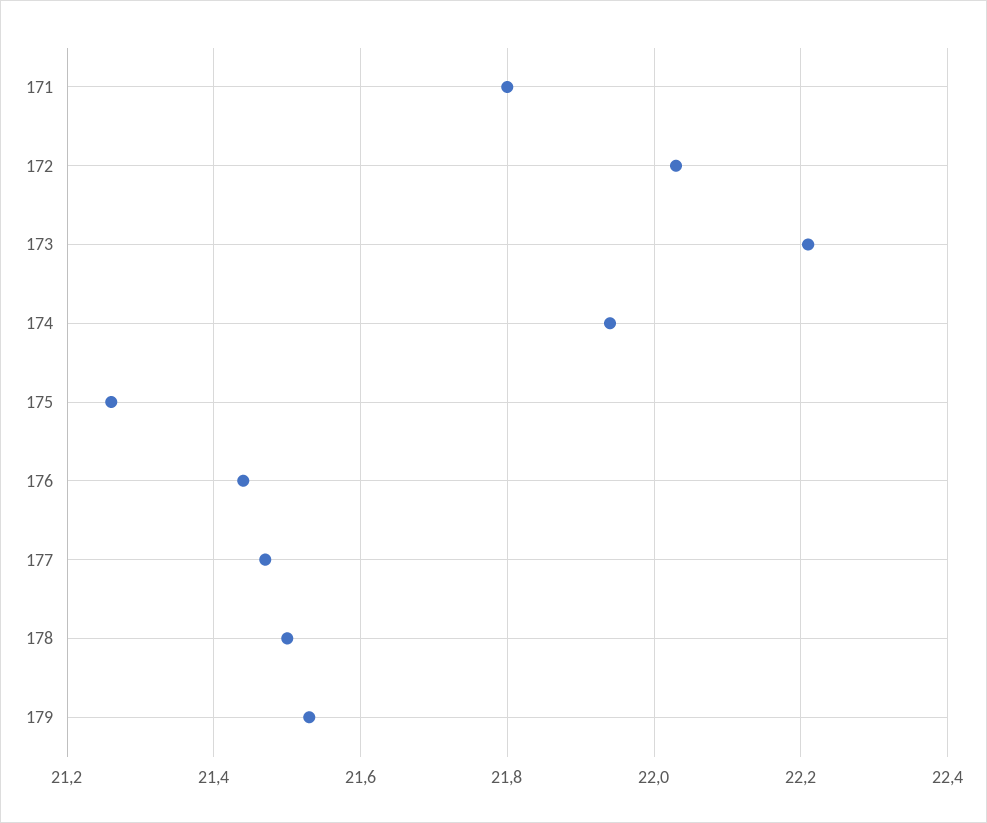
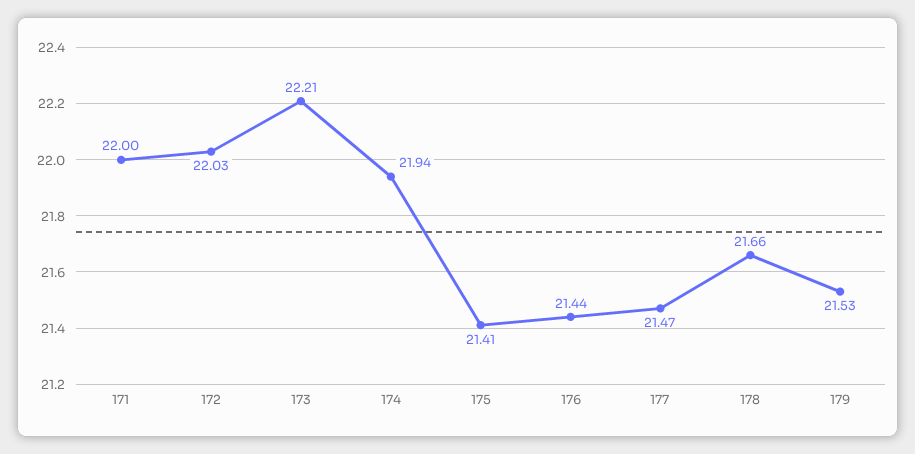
171: 21.8 -> 22
175: 21.25 -> 21.41
178: 21.5 -> 21.66

